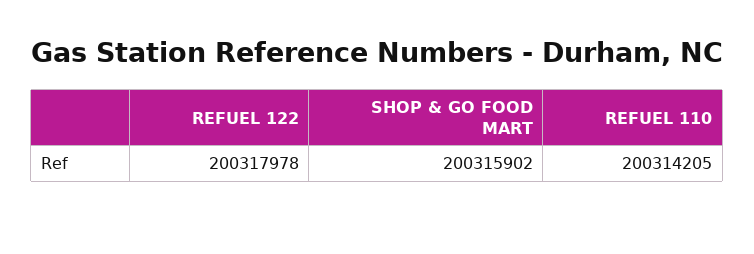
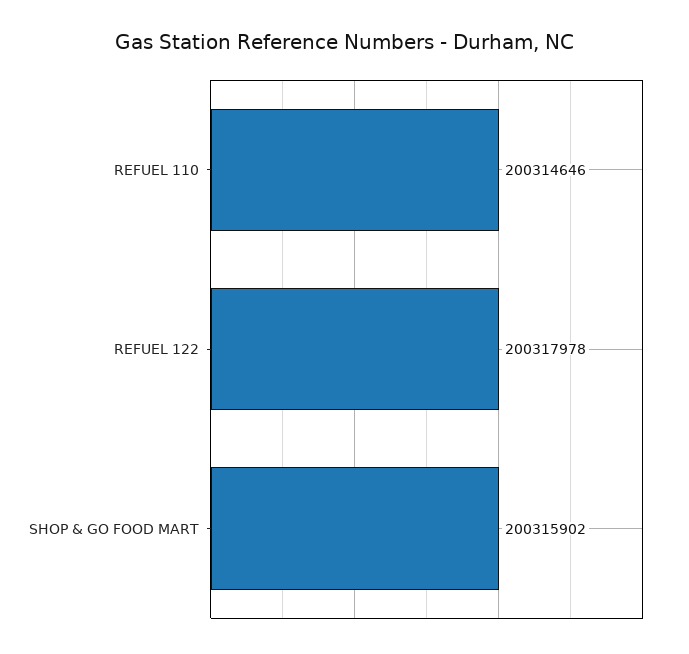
REFUEL 110: 200314205 -> 200314646

